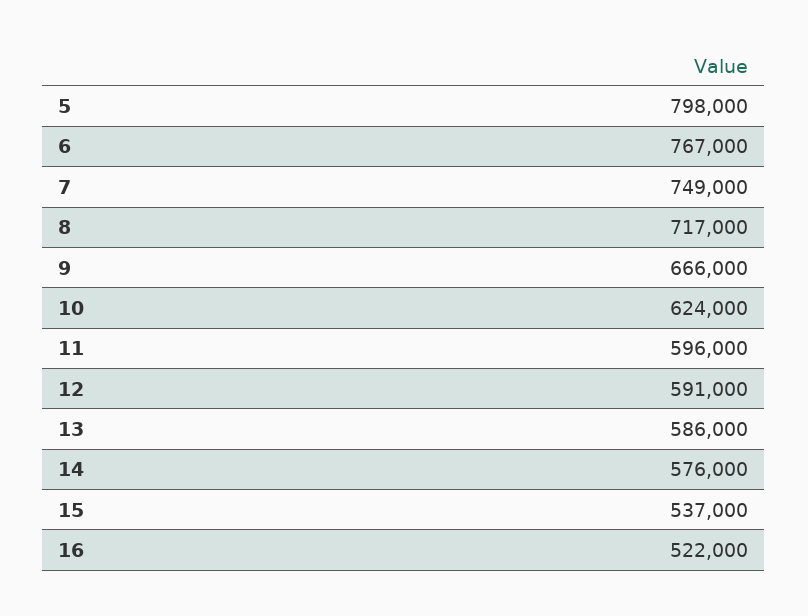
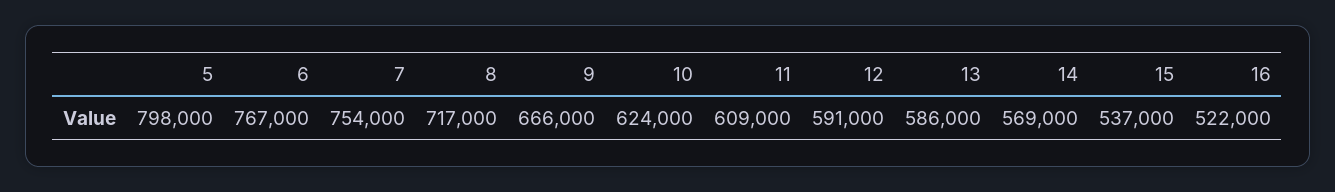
7: 749000 -> 754000
11: 596000 -> 609000
14: 576000 -> 569000

